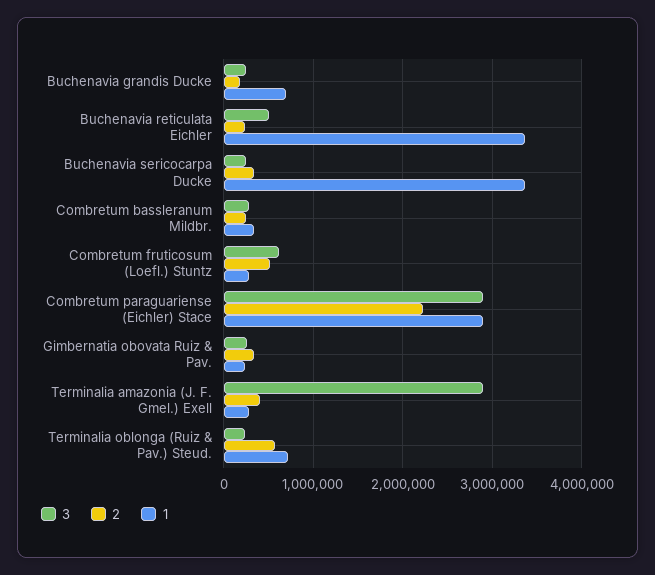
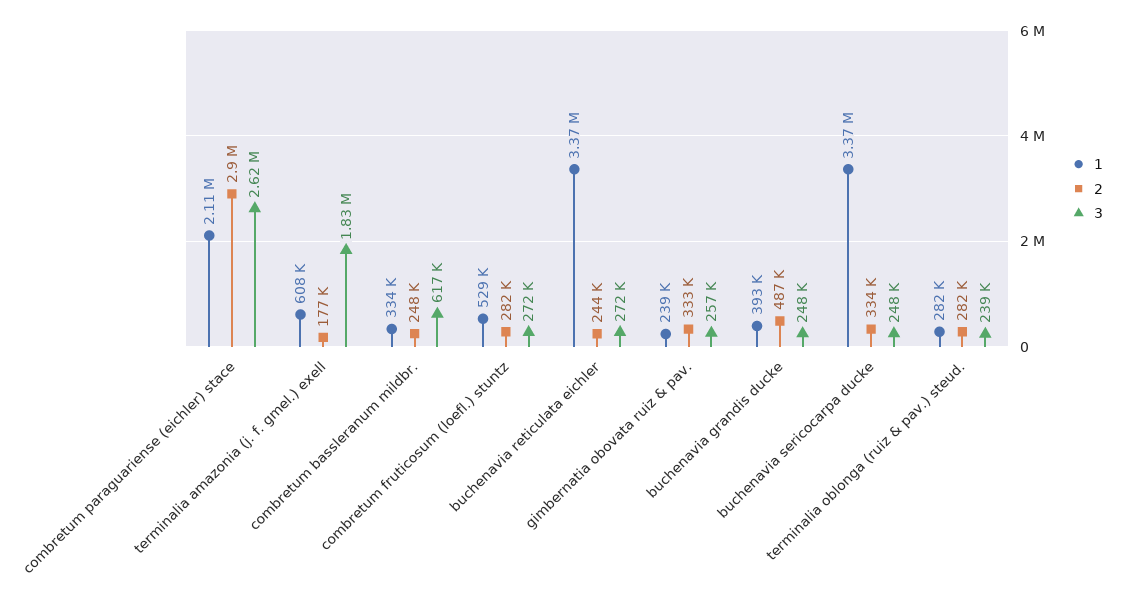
2, Buchenavia grandis Ducke: 200000 -> 487000
1, Buchenavia grandis Ducke: 700000 -> 393000
3, Buchenavia reticulata Eichler: 500000 -> 272000
3, Combretum bassleranum Mildbr.: 300000 -> 617000
3, Combretum fruticosum (Loefl.) Stuntz: 600000 -> 272000
2, Combretum fruticosum (Loefl.) Stuntz: 500000 -> 282000
1, Combretum fruticosum (Loefl.) Stuntz: 300000 -> 529000
3, Combretum paraguariense (Eichler) Stace: 2900000 -> 2620000
2, Combretum paraguariense (Eichler) Stace: 2200000 -> 2900000
1, Combretum paraguariense (Eichler) Stace: 2900000 -> 2110000
3, Terminalia amazonia (J. F. Gmel.) Exell: 2900000 -> 1830000
2, Terminalia amazonia (J. F. Gmel.) Exell: 400000 -> 177000
1, Terminalia amazonia (J. F. Gmel.) Exell: 300000 -> 608000
2, Terminalia oblonga (Ruiz & Pav.) Steud.: 600000 -> 282000
1, Terminalia oblonga (Ruiz & Pav.) Steud.: 700000 -> 282000

